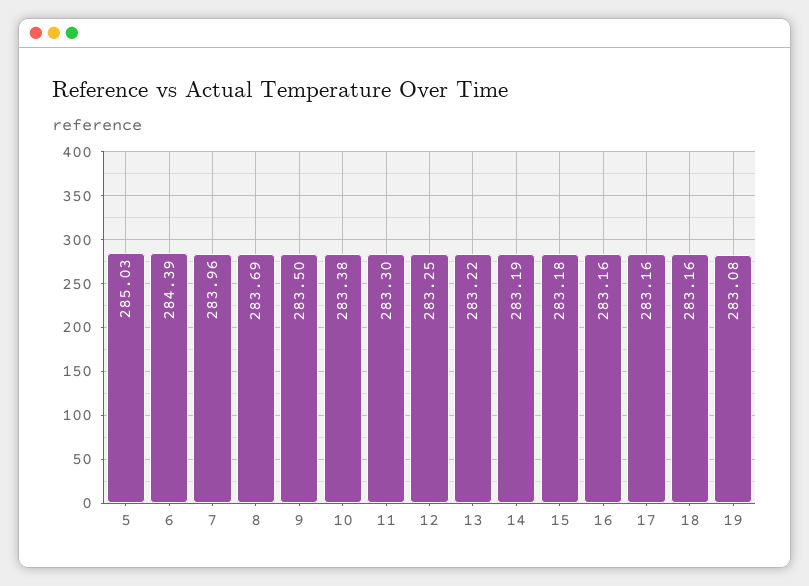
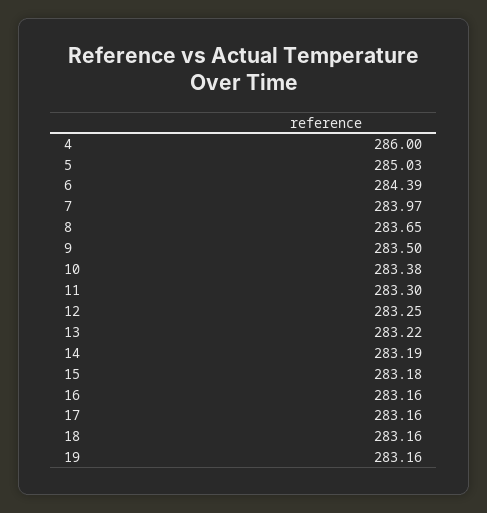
7: 283.96 -> 283.97
8: 283.69 -> 283.65
19: 283.08 -> 283.16
4: none -> 286

